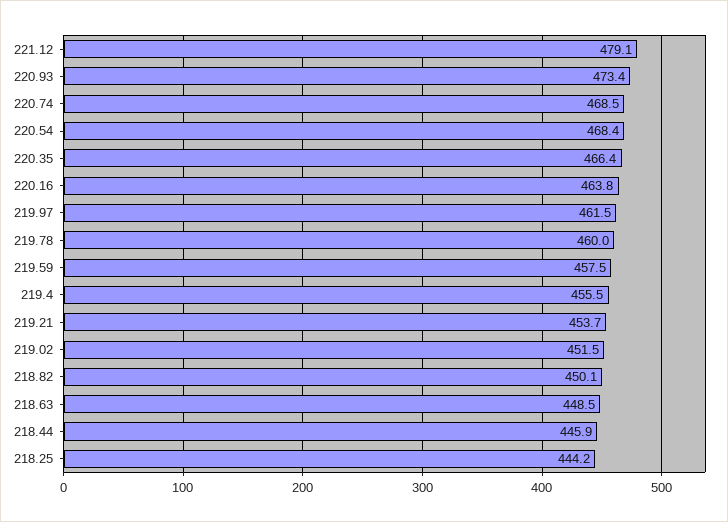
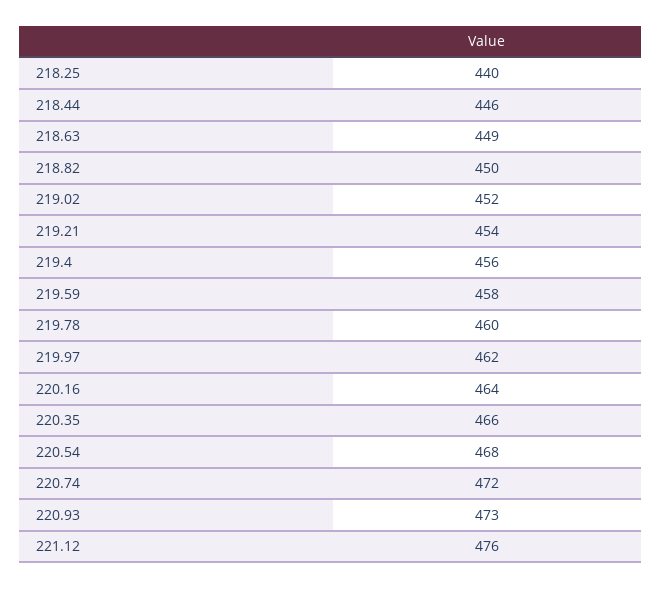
221.12: 479.1 -> 476
220.74: 468.5 -> 472
218.25: 444.2 -> 440

